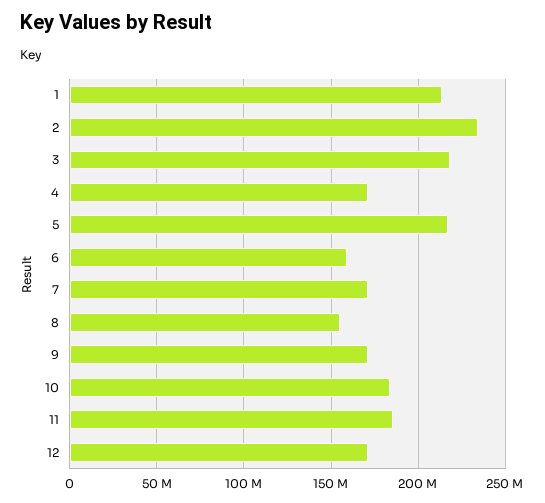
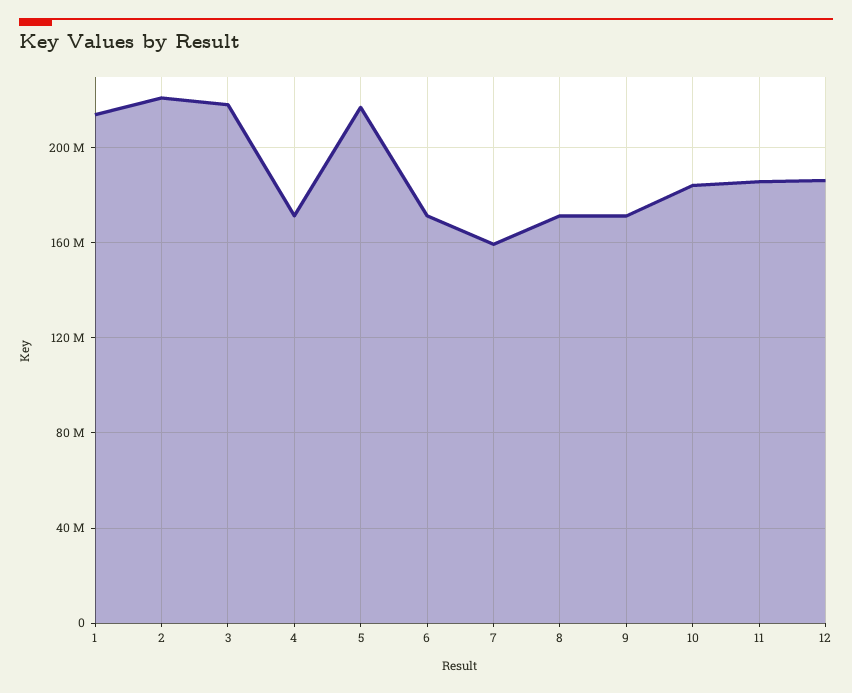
2: 235000000 -> 220000000
6: 160000000 -> 170000000
7: 170000000 -> 160000000
8: 155000000 -> 170000000
12: 170000000 -> 185000000

